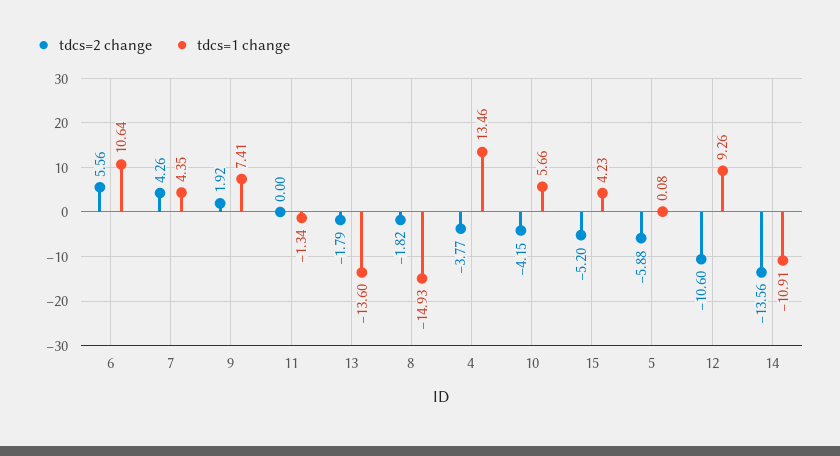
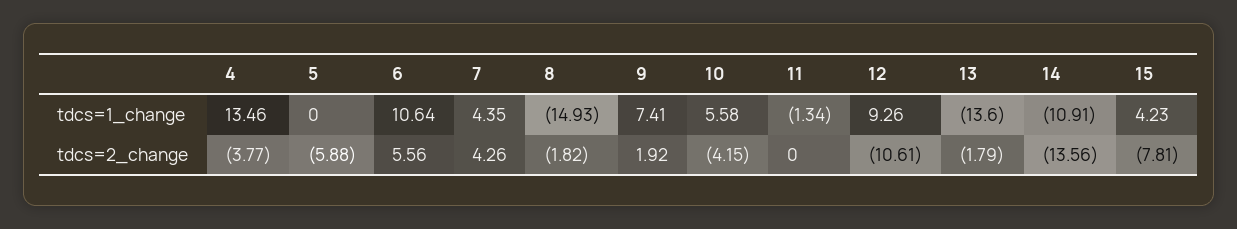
tdcs=1 change, 10: 5.66 -> 5.58
tdcs=2 change, 15: -5.2 -> -7.81
tdcs=1 change, 5: 0.08 -> 0
tdcs=2 change, 12: -10.6 -> -10.61

